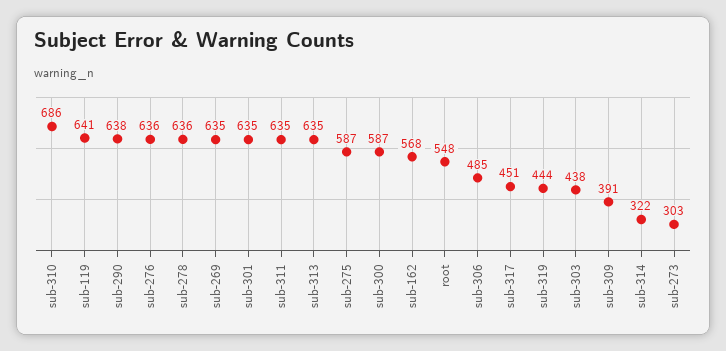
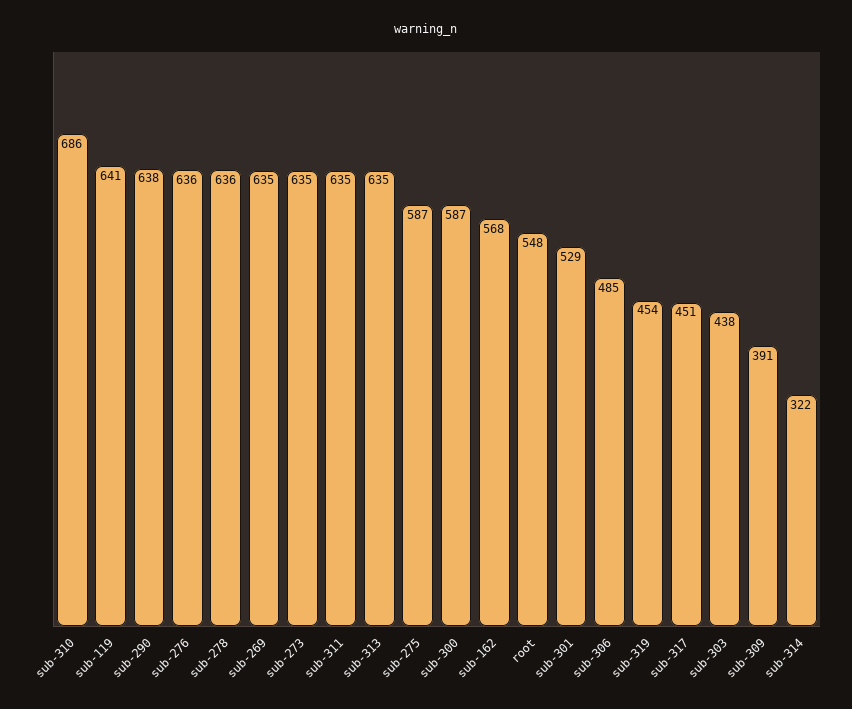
sub-301: 635 -> 529
sub-319: 444 -> 454
sub-273: 303 -> 635

